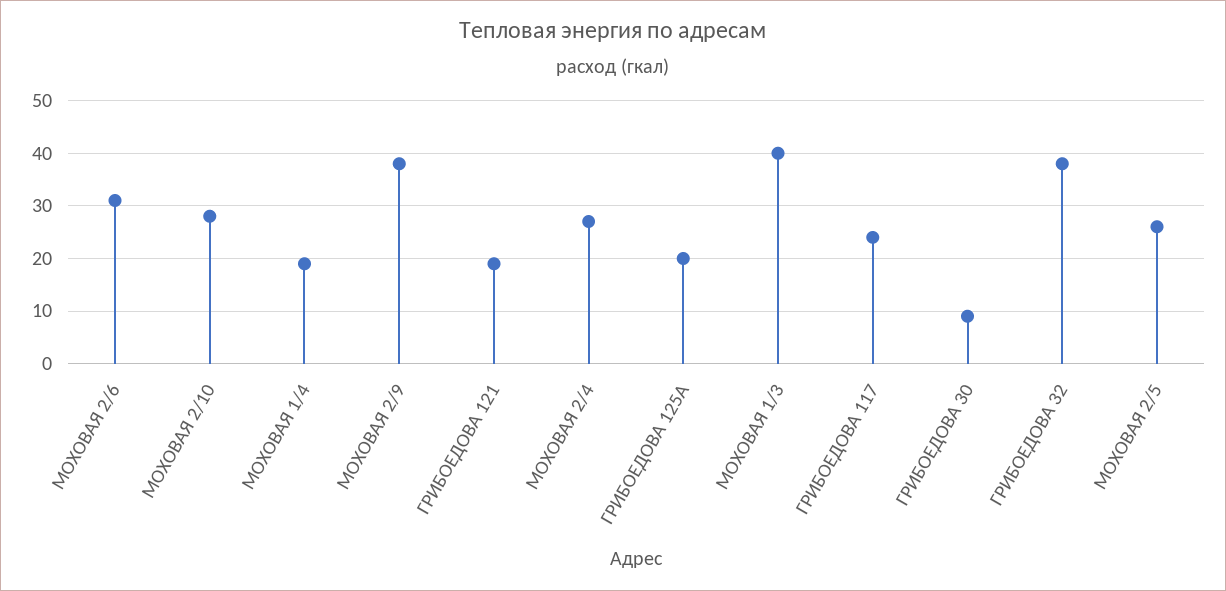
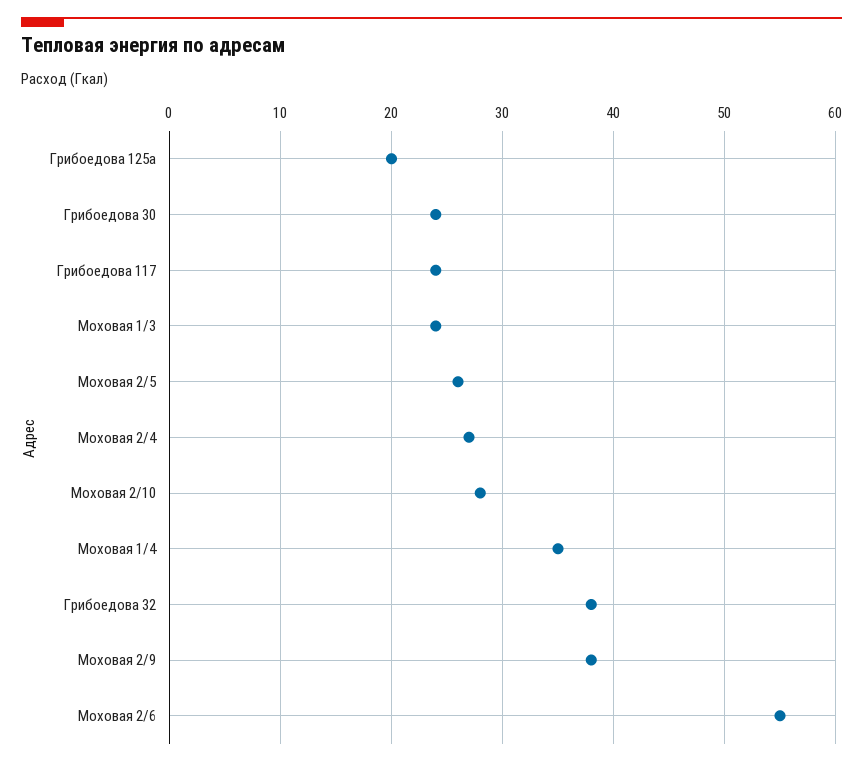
МОХОВАЯ 2/6: 30 -> 55
МОХОВАЯ 1/4: 20 -> 35
ГРИБОЕДОВА 121: 20 -> none
МОХОВАЯ 1/3: 40 -> 24
ГРИБОЕДОВА 30: 10 -> 24

